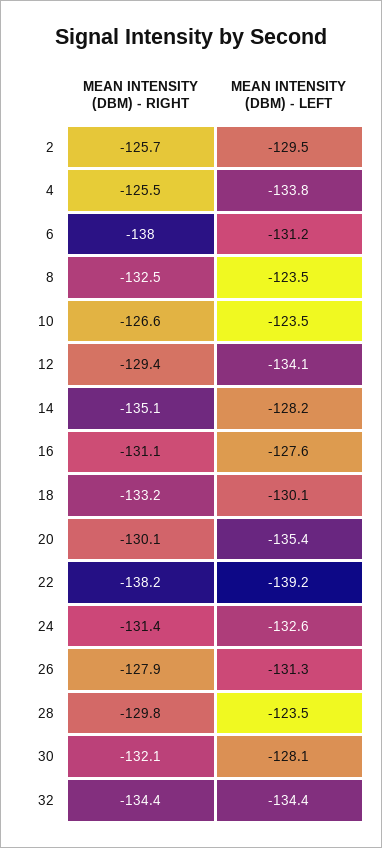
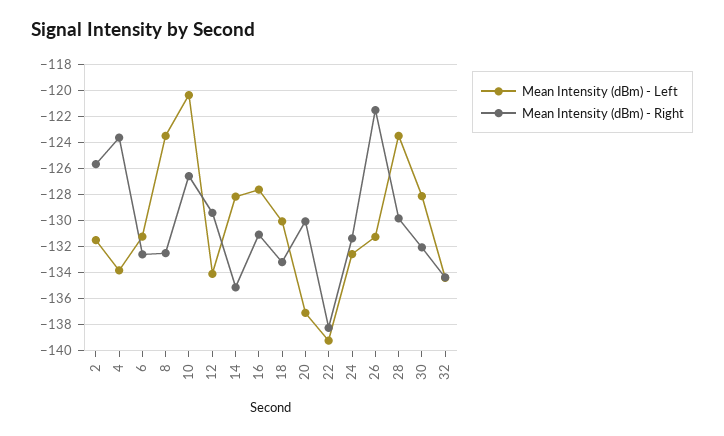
MEAN INTENSITY (DBM) - LEFT, 2: -129.5 -> -131.5
MEAN INTENSITY (DBM) - RIGHT, 4: -125.5 -> -123.5
MEAN INTENSITY (DBM) - RIGHT, 6: -138 -> -132.5
MEAN INTENSITY (DBM) - LEFT, 10: -123.5 -> -120.5
MEAN INTENSITY (DBM) - LEFT, 20: -135.4 -> -137
MEAN INTENSITY (DBM) - RIGHT, 26: -127.9 -> -121.5

